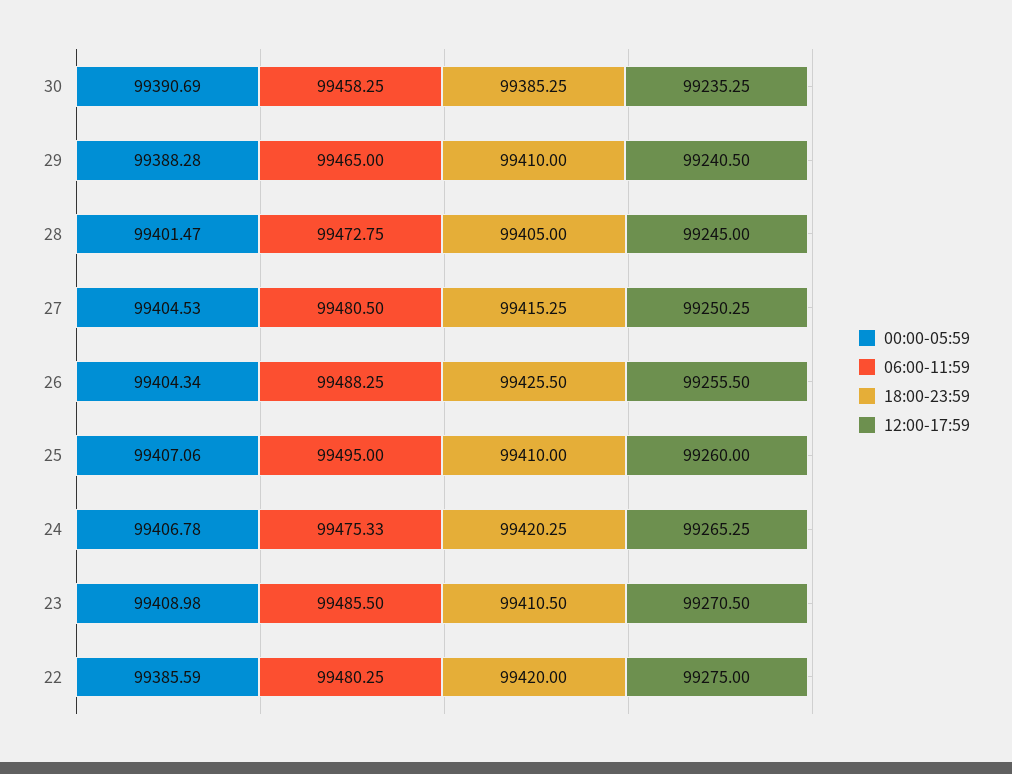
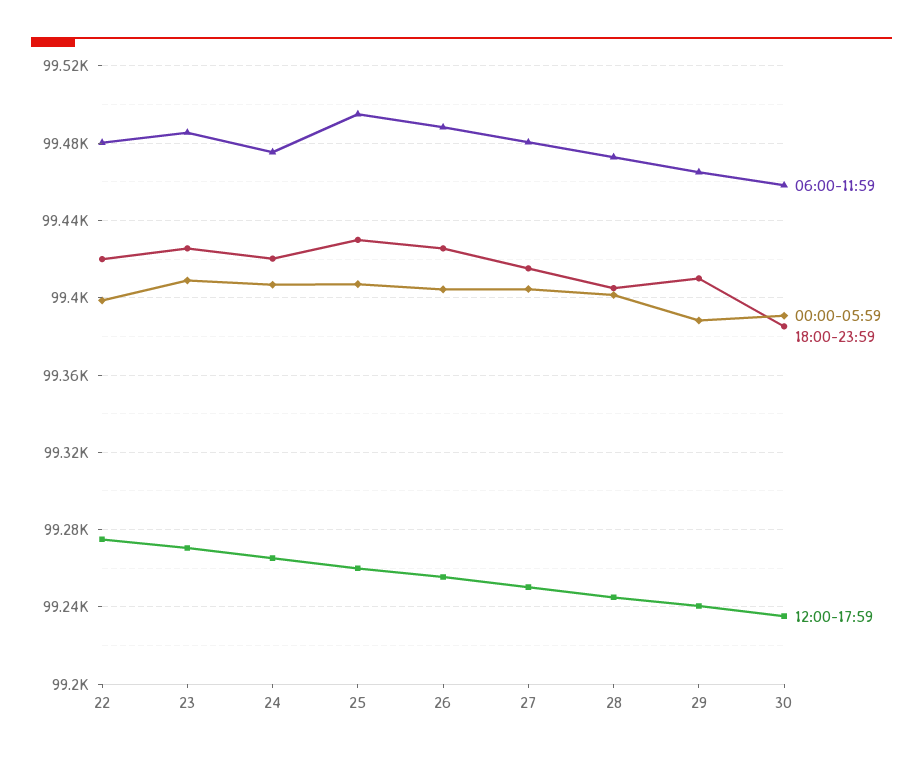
18:00-23:59, 25: 99410 -> 99430
18:00-23:59, 23: 99410.5 -> 99425
00:00-05:59, 22: 99385.59 -> 99400

